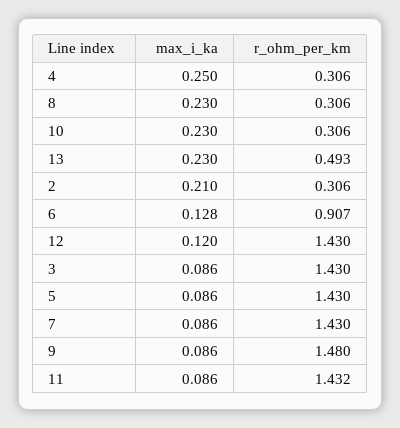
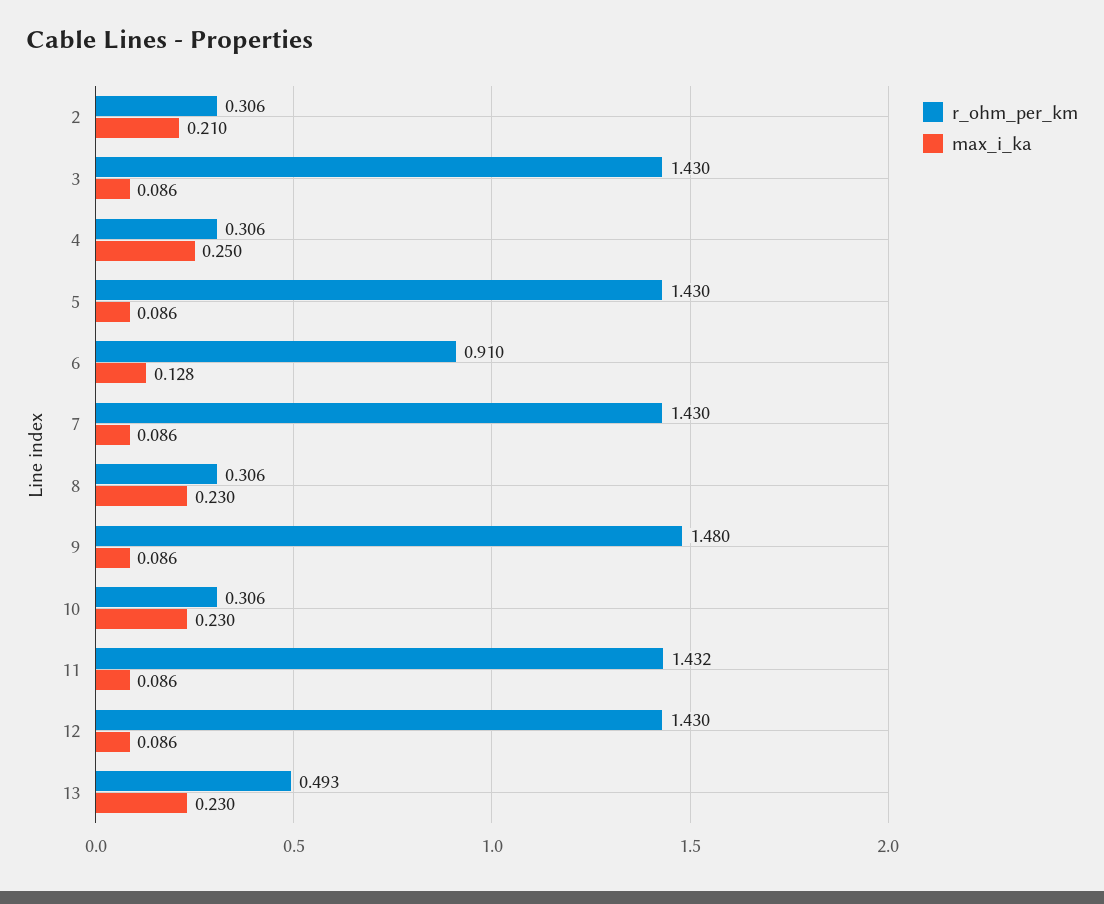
r_ohm_per_km, 6: 0.907 -> 0.91
max_i_ka, 12: 0.12 -> 0.086

